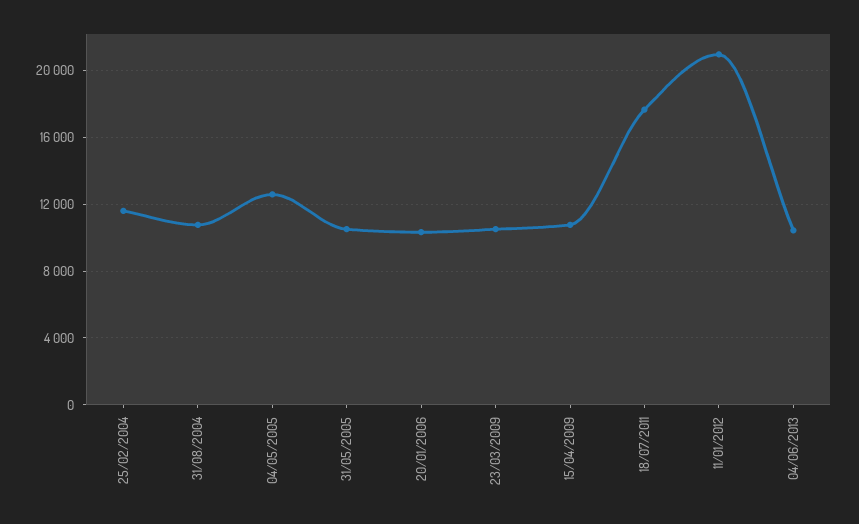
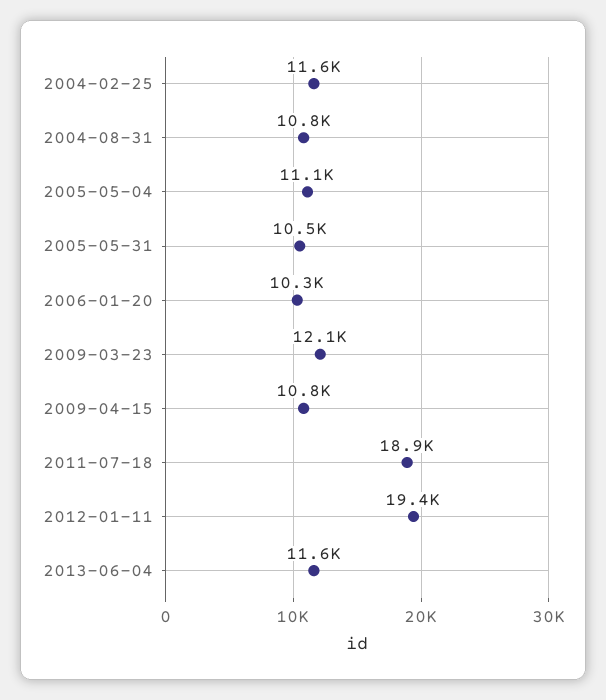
04/05/2005: 12500 -> 11100
23/03/2009: 10500 -> 12100
18/07/2011: 17500 -> 18900
11/01/2012: 21000 -> 19400
04/06/2013: 10500 -> 11600

